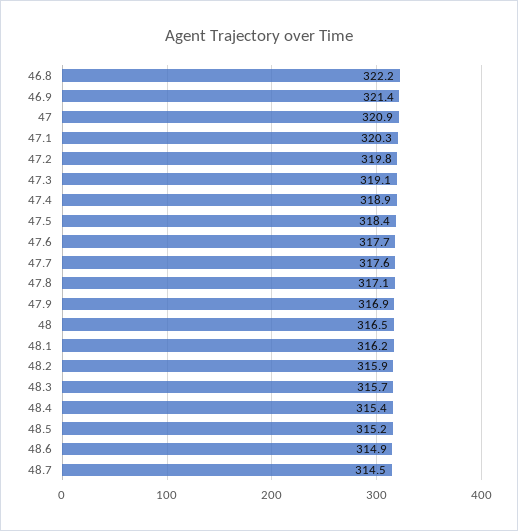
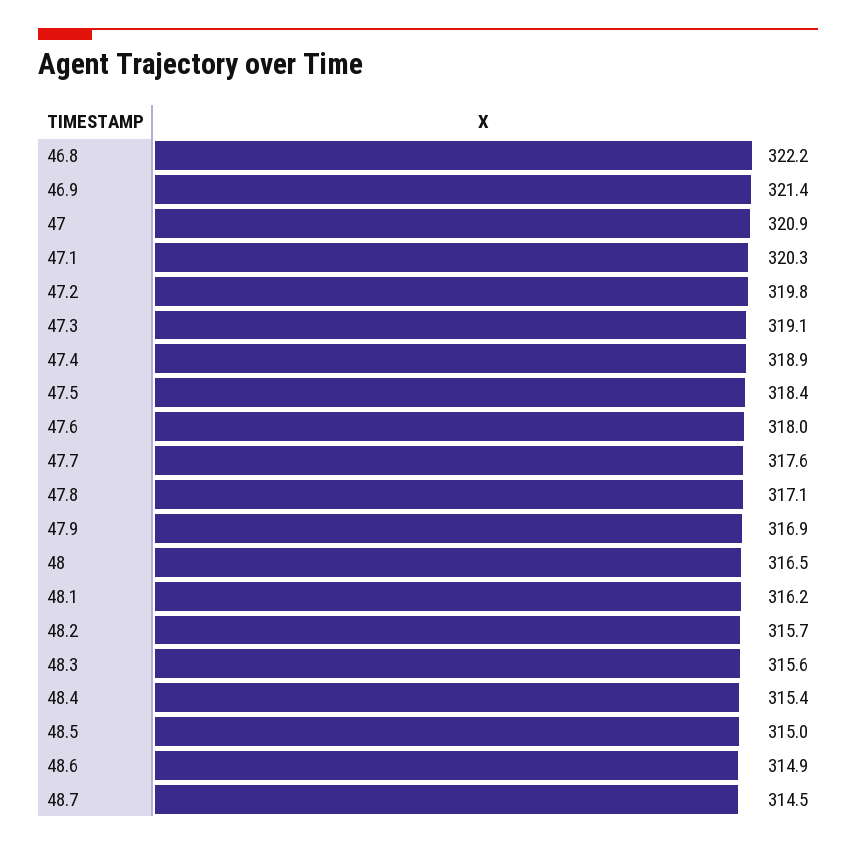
47.6: 317.7 -> 318
48.2: 315.9 -> 315.7
48.3: 315.7 -> 315.6
48.5: 315.2 -> 315

